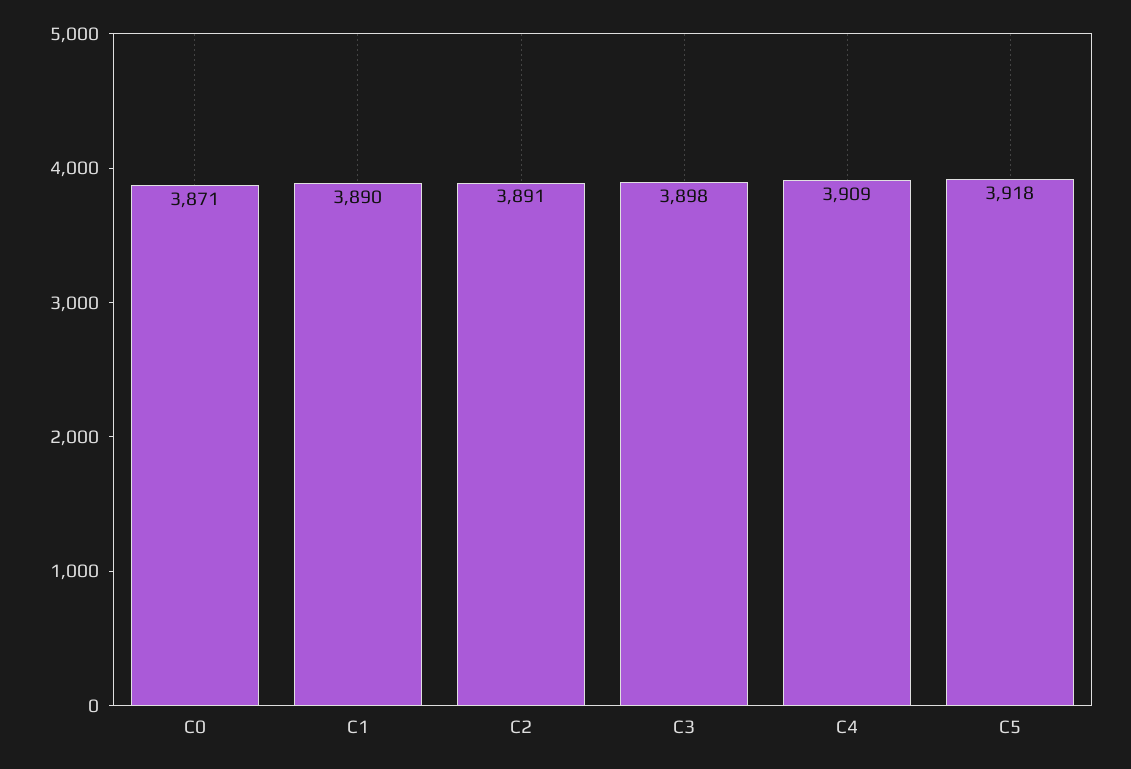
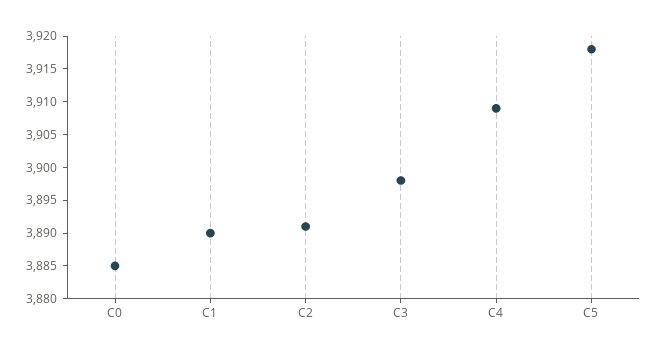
C0: 3871 -> 3885

